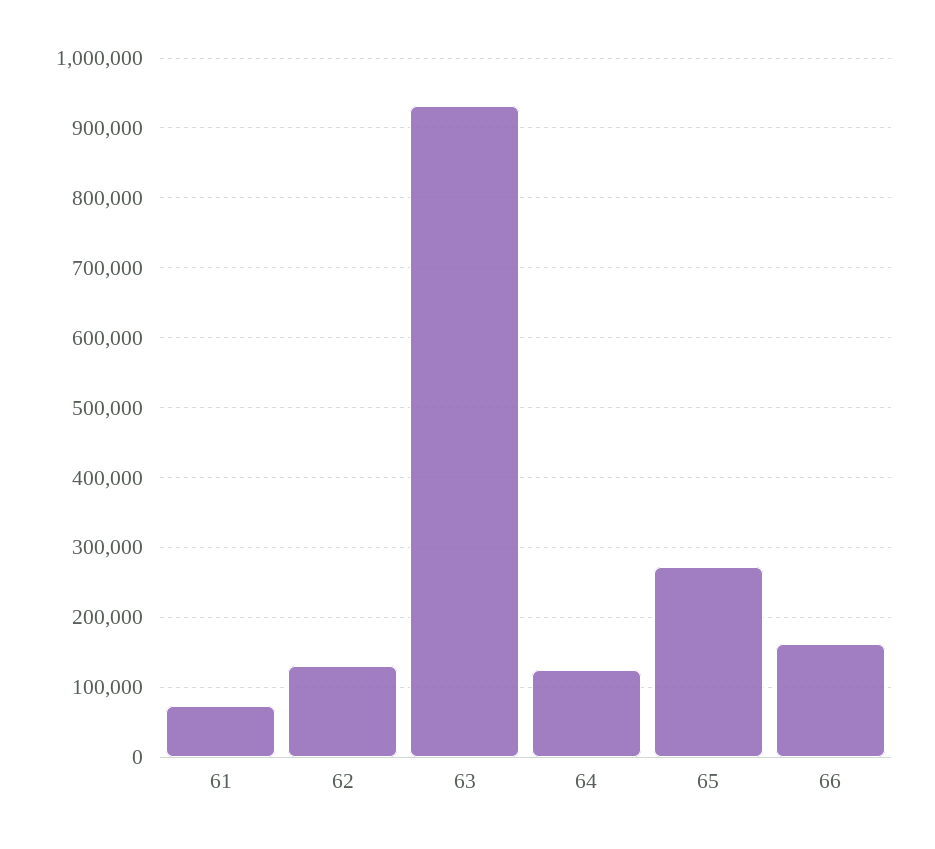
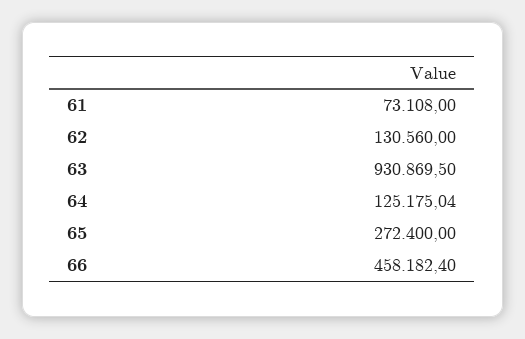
66: 160000 -> 458182.4

